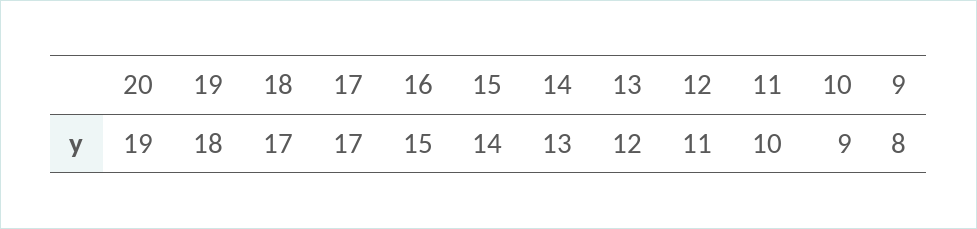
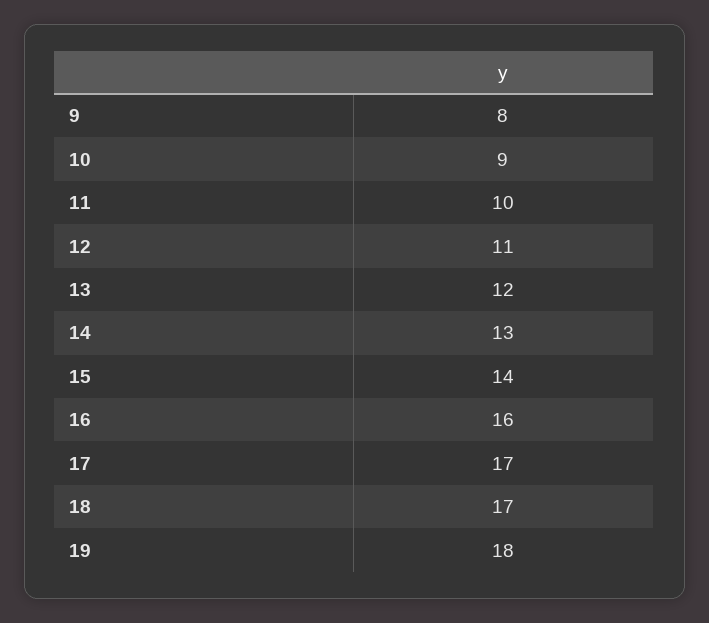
20: 19 -> none
16: 15 -> 16

